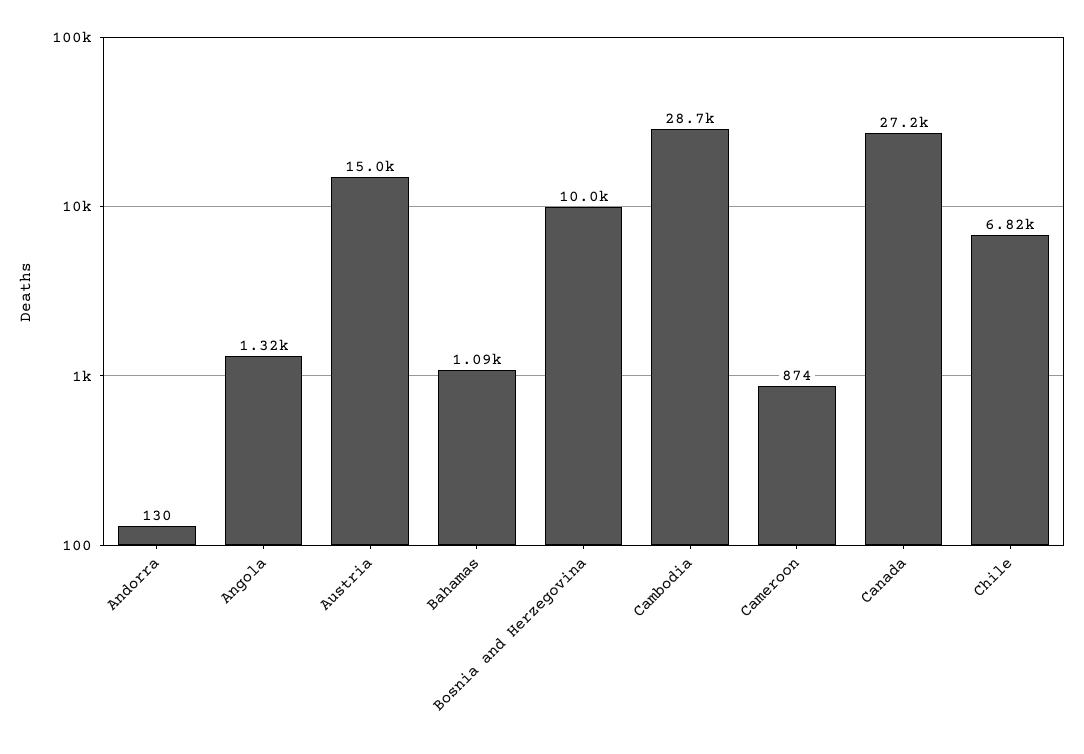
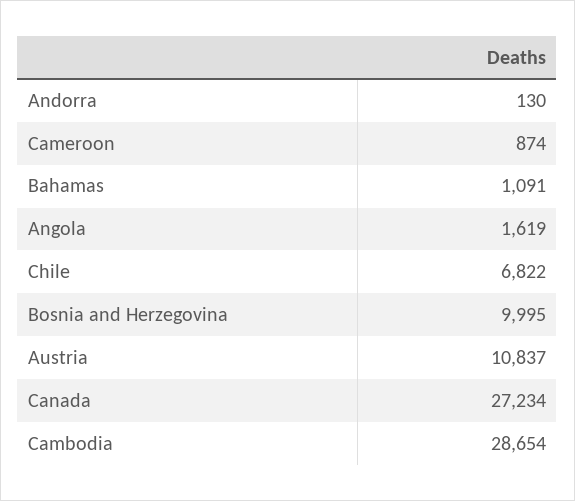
Angola: 1320 -> 1619
Austria: 15000 -> 10837

